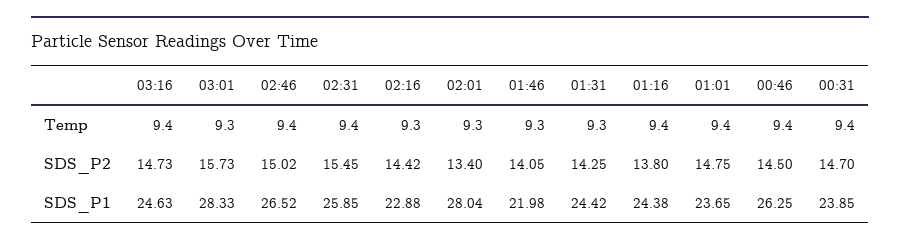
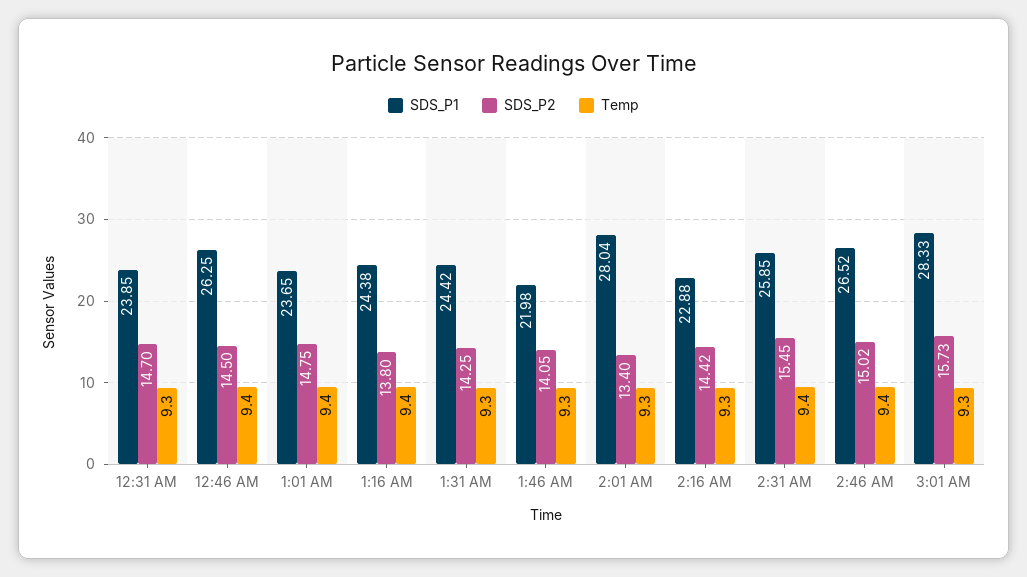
Temp, 03:16: 9.4 -> none
Temp, 00:31: 9.4 -> 9.3
SDS_P2, 03:16: 14.73 -> none
SDS_P1, 03:16: 24.63 -> none

